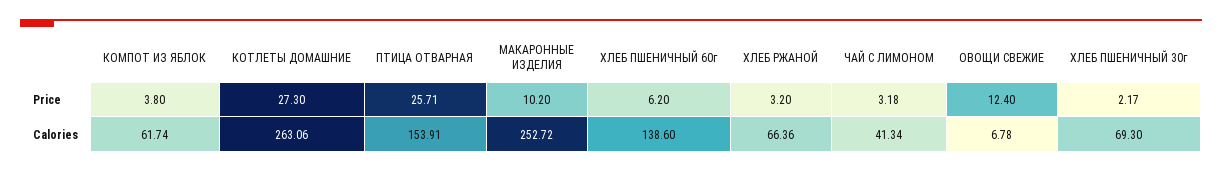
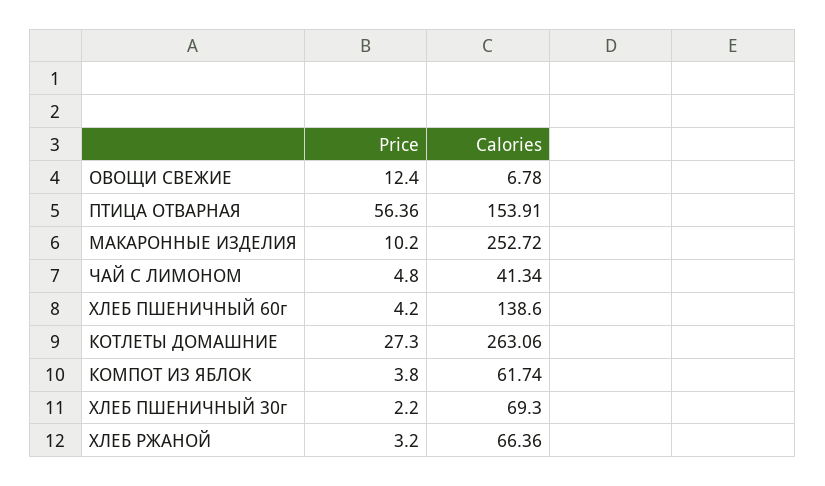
ПТИЦА ОТВАРНАЯ, Price: 25.71 -> 56.36
ХЛЕБ ПШЕНИЧНЫЙ 60г, Price: 6.2 -> 4.2
ЧАЙ С ЛИМОНОМ, Price: 3.18 -> 4.8
ХЛЕБ ПШЕНИЧНЫЙ 30г, Price: 2.17 -> 2.2

